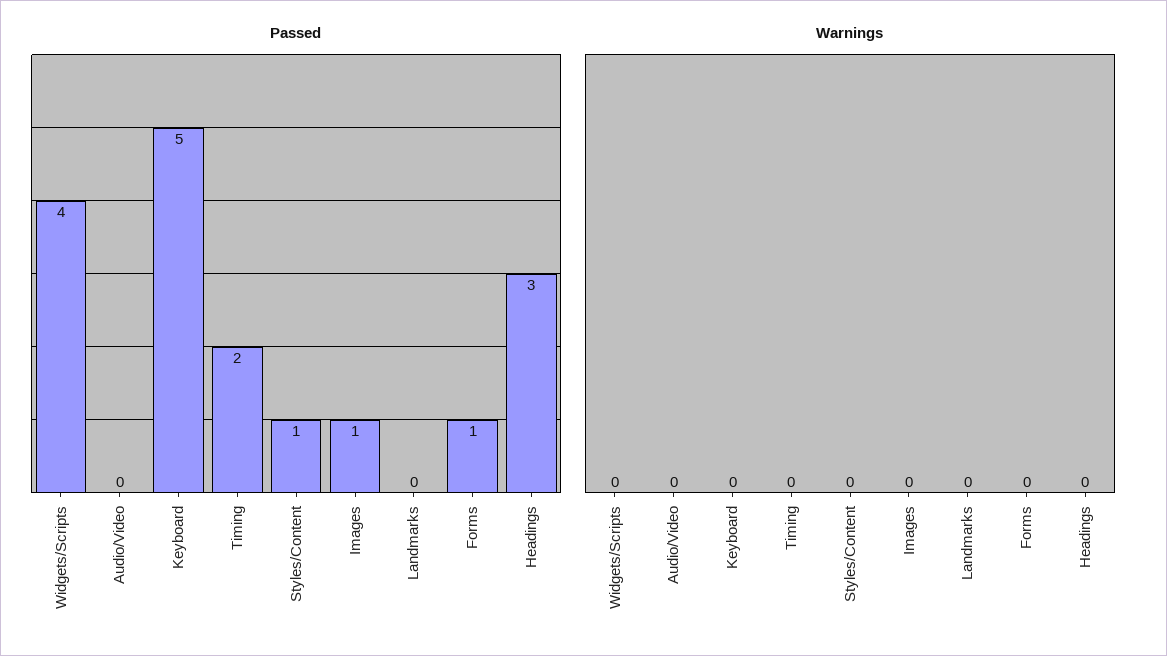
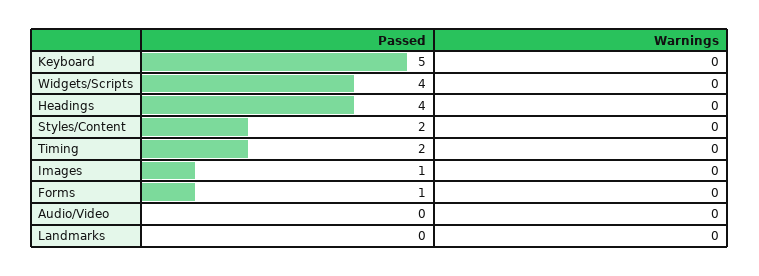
Passed, Styles/Content: 1 -> 2
Passed, Headings: 3 -> 4

